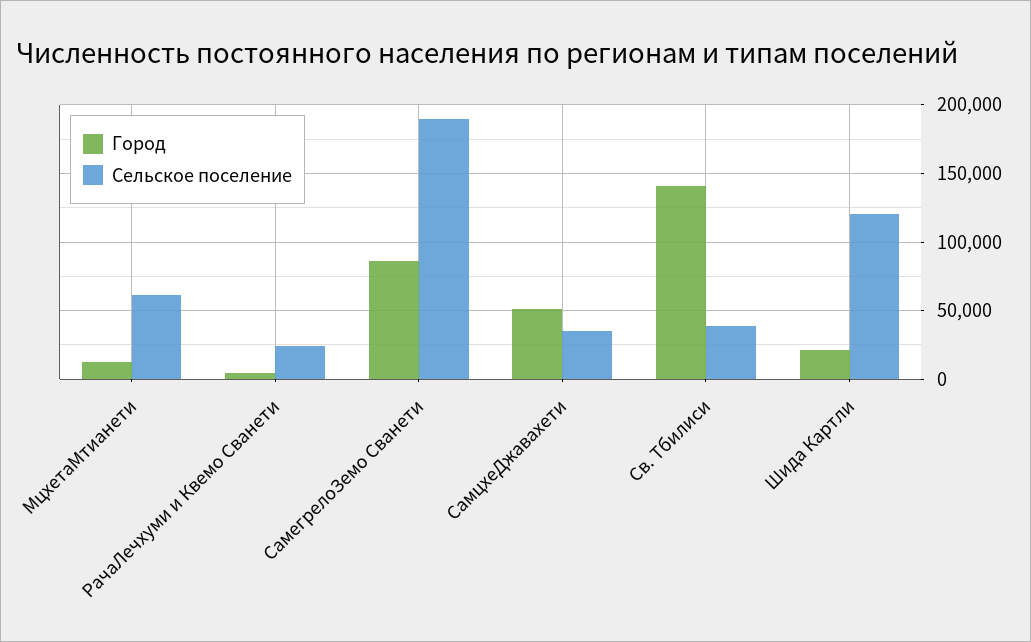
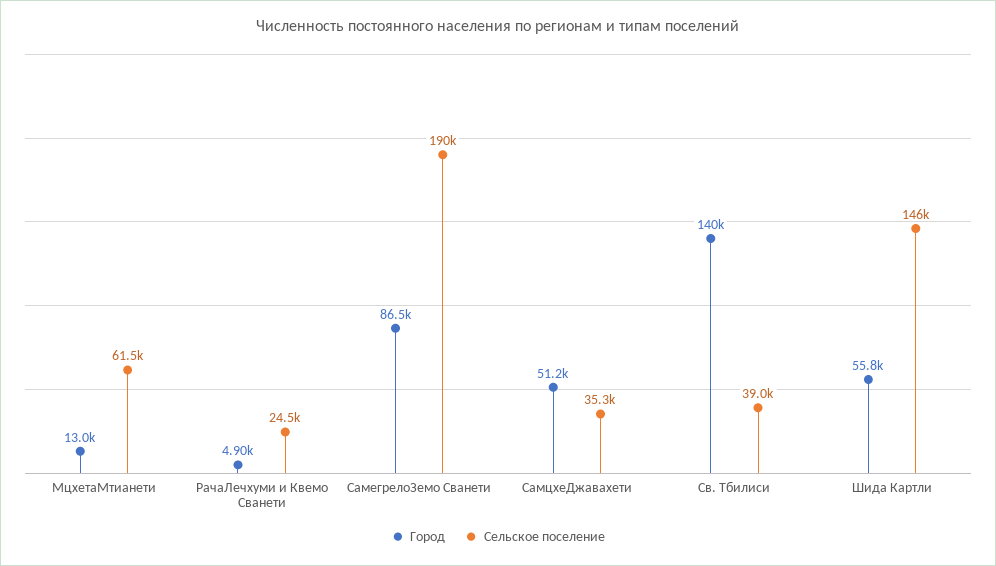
Город, Шида Картли: 20000 -> 55800
Сельское поселение, Шида Картли: 120000 -> 146000

